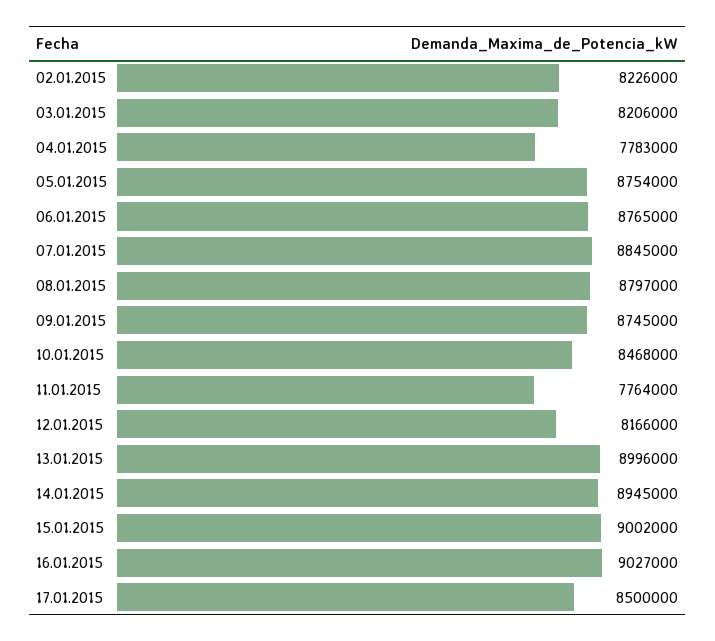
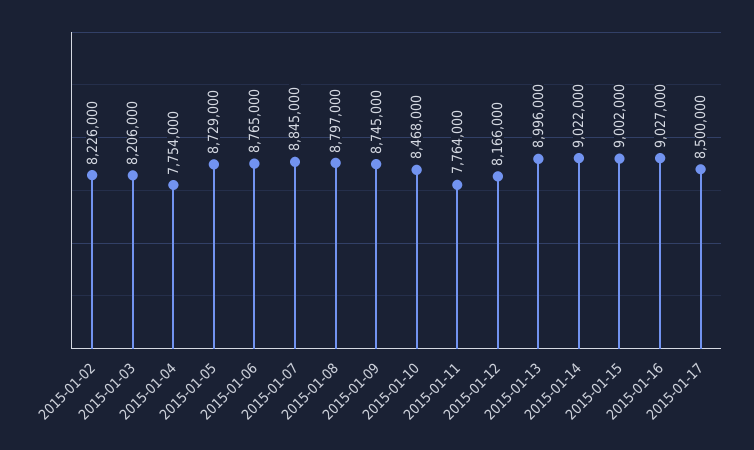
04.01.2015: 7783000 -> 7754000
05.01.2015: 8754000 -> 8729000
14.01.2015: 8945000 -> 9022000

